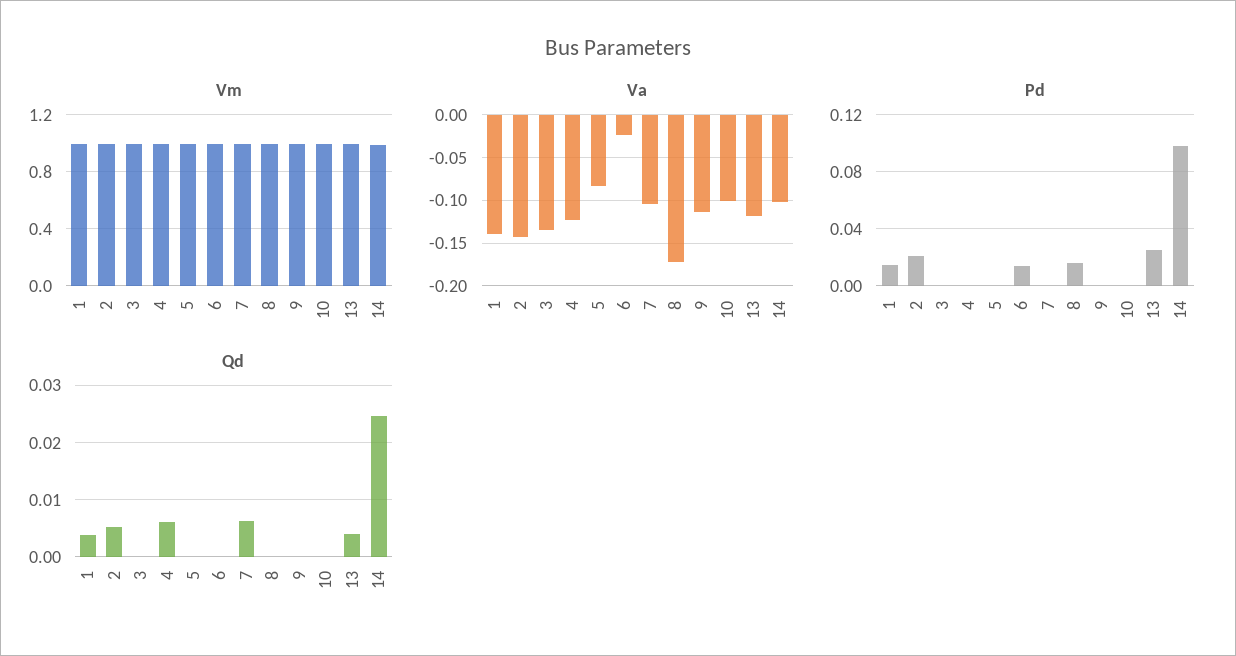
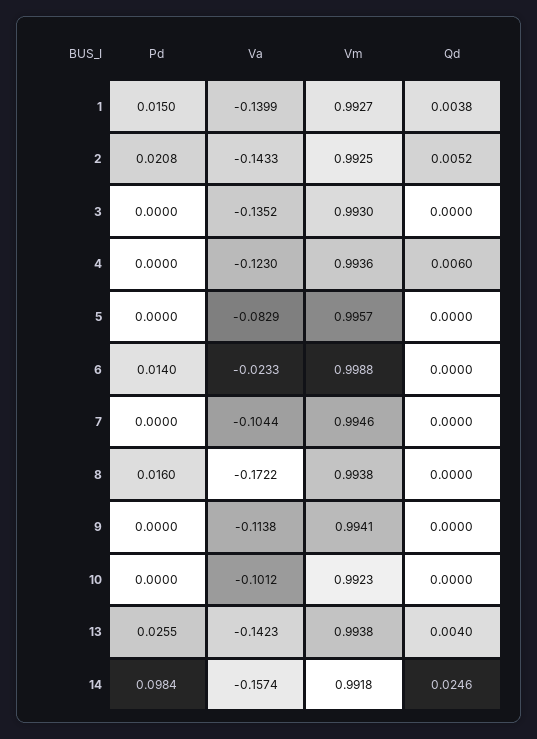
Va, 13: -0.12 -> -0.1423
Va, 14: -0.1 -> -0.1574
Qd, 7: 0.006 -> 0

